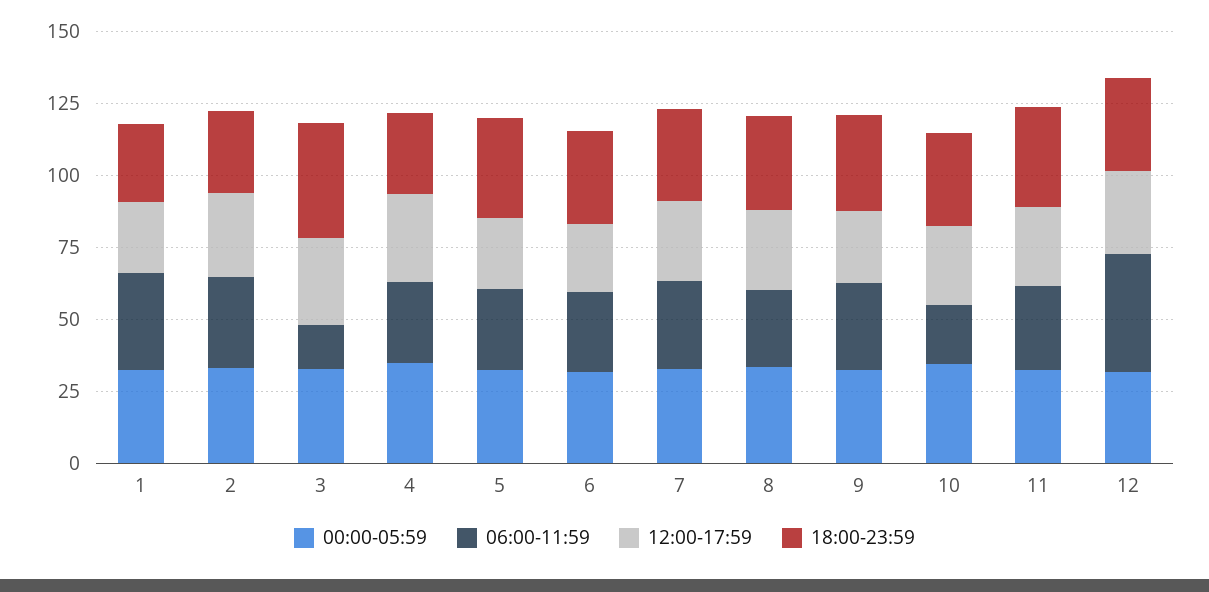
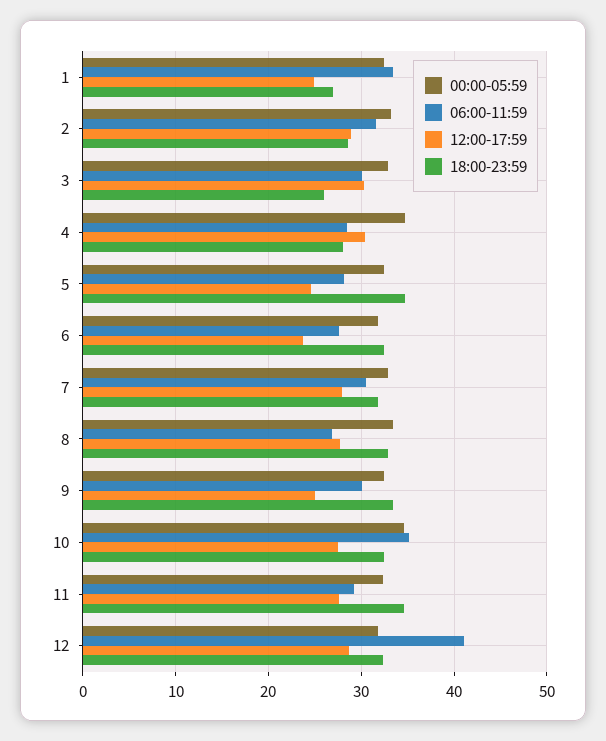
06:00-11:59, 3: 15 -> 30
18:00-23:59, 3: 40 -> 26
06:00-11:59, 10: 20 -> 35

